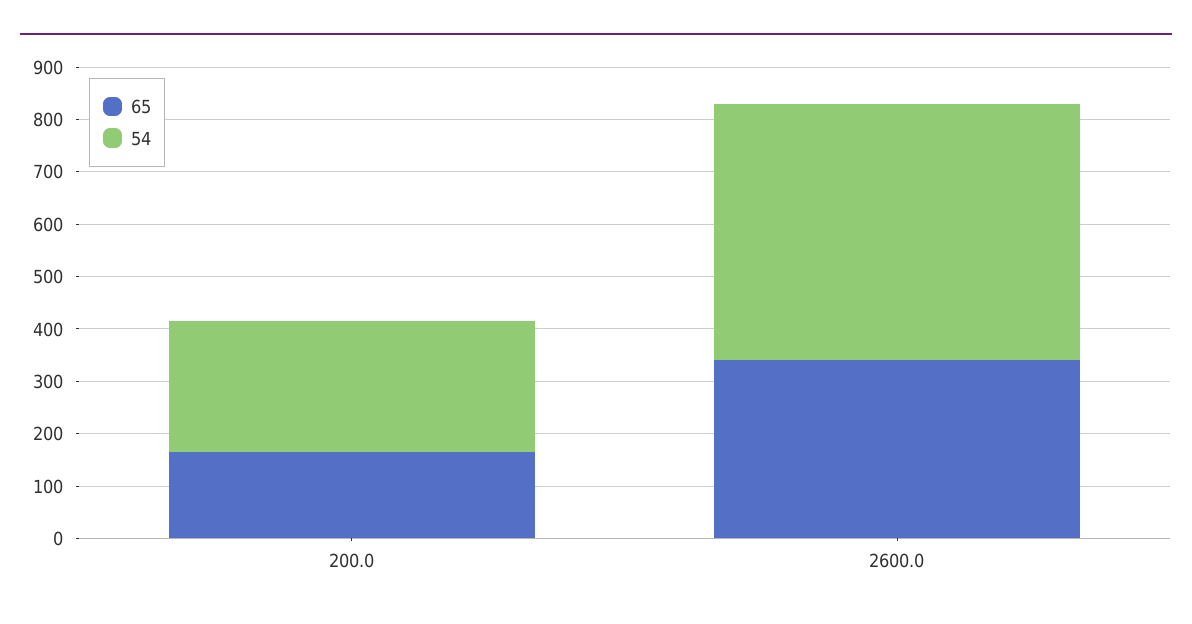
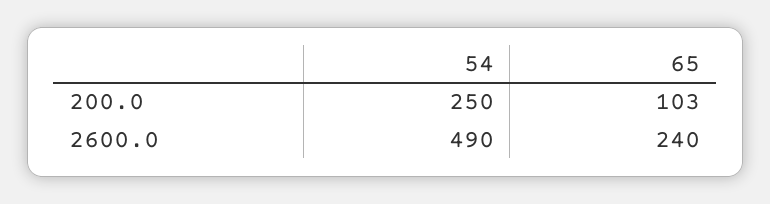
65, 200.0: 160 -> 103
65, 2600.0: 340 -> 240

